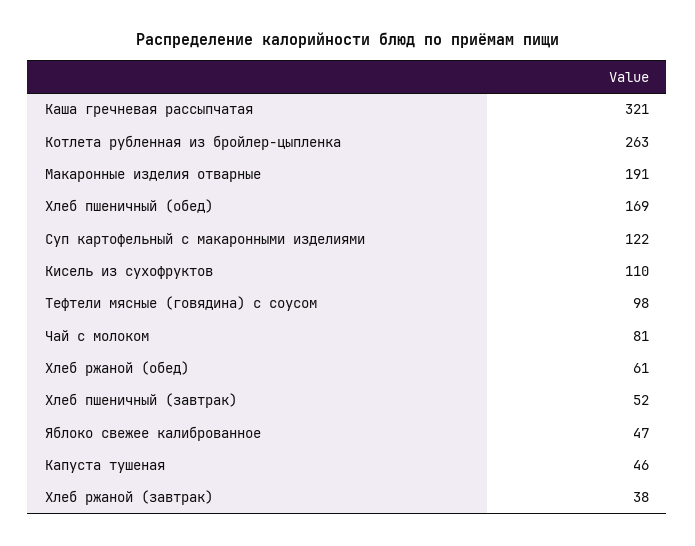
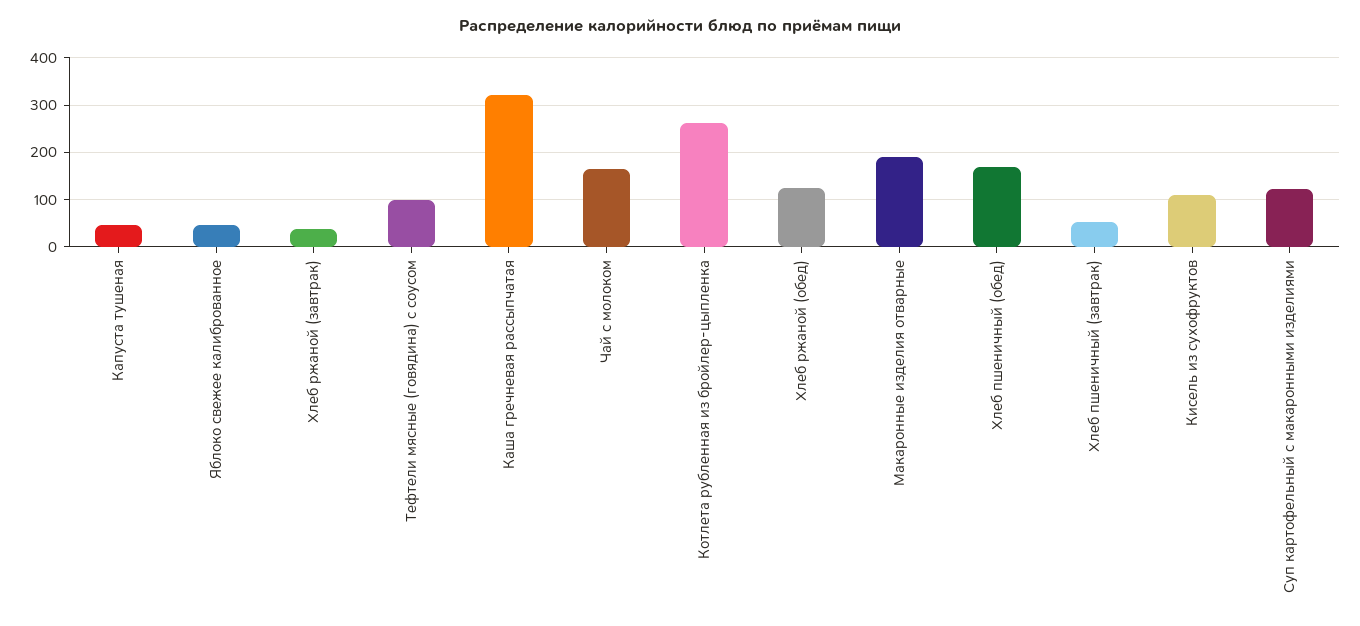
Чай с молоком: 81 -> 160
Хлеб ржаной (обед): 61 -> 120

